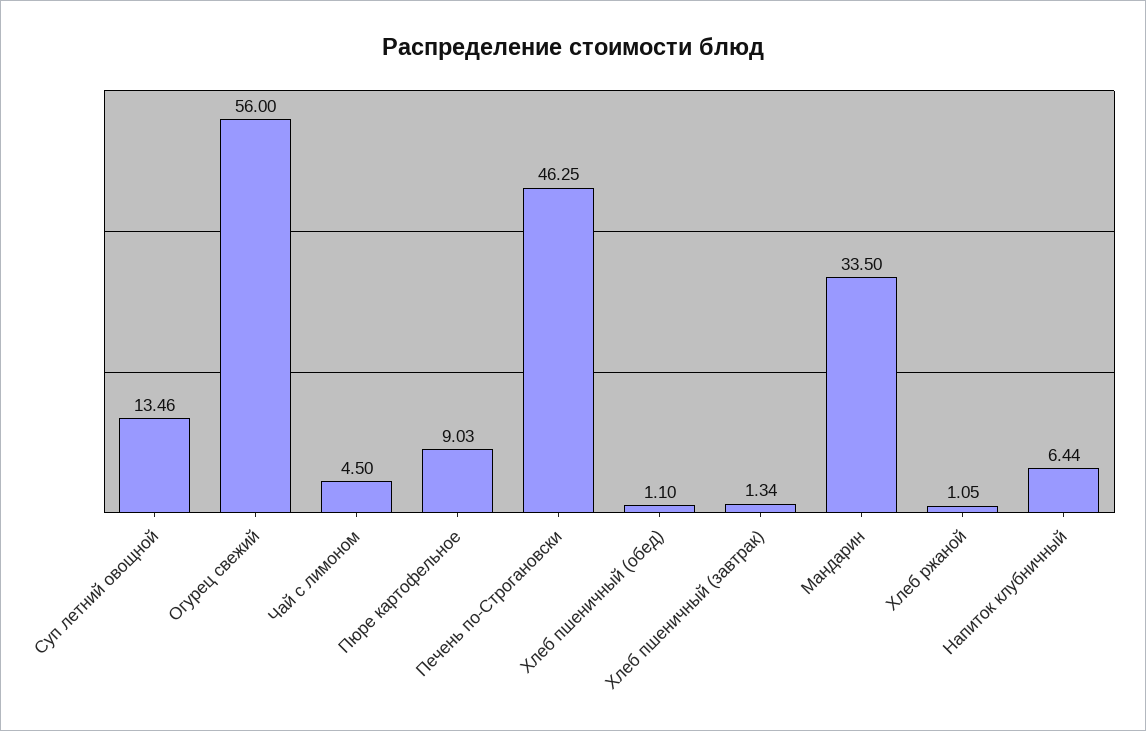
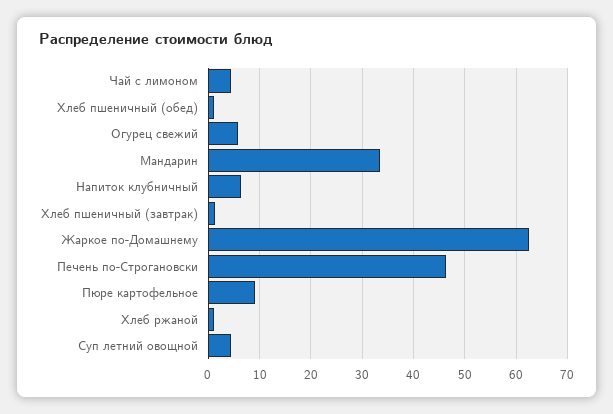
Суп летний овощной: 13.46 -> 4
Огурец свежий: 56 -> 6
Жаркое по-Домашнему: none -> 62

